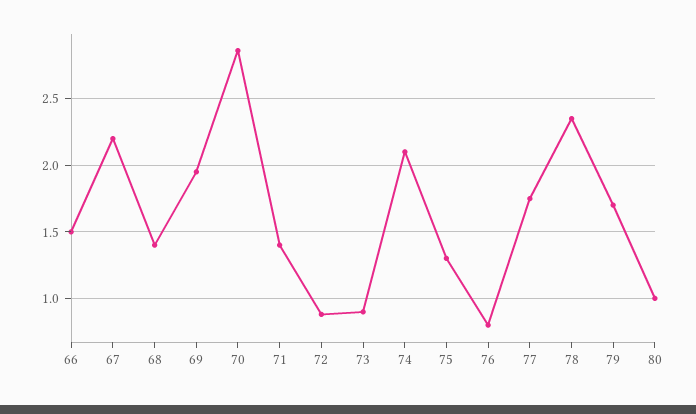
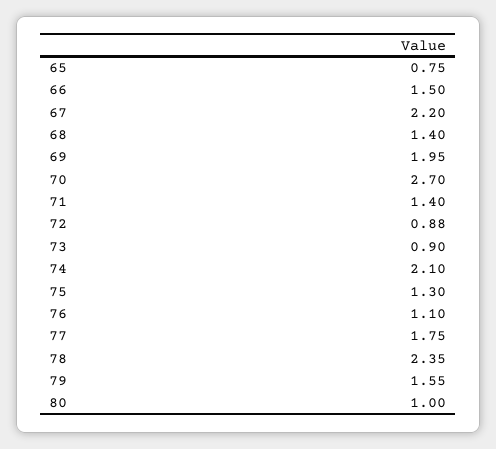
70: 2.85 -> 2.7
76: 0.8 -> 1.1
79: 1.7 -> 1.55
65: none -> 0.75

